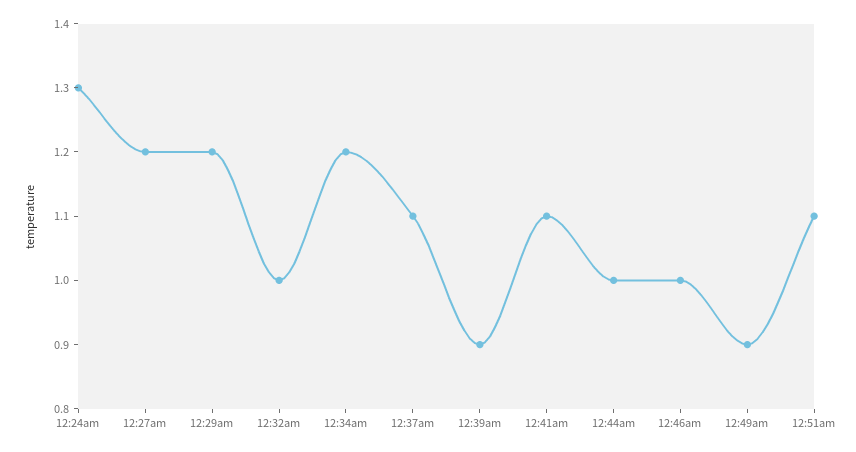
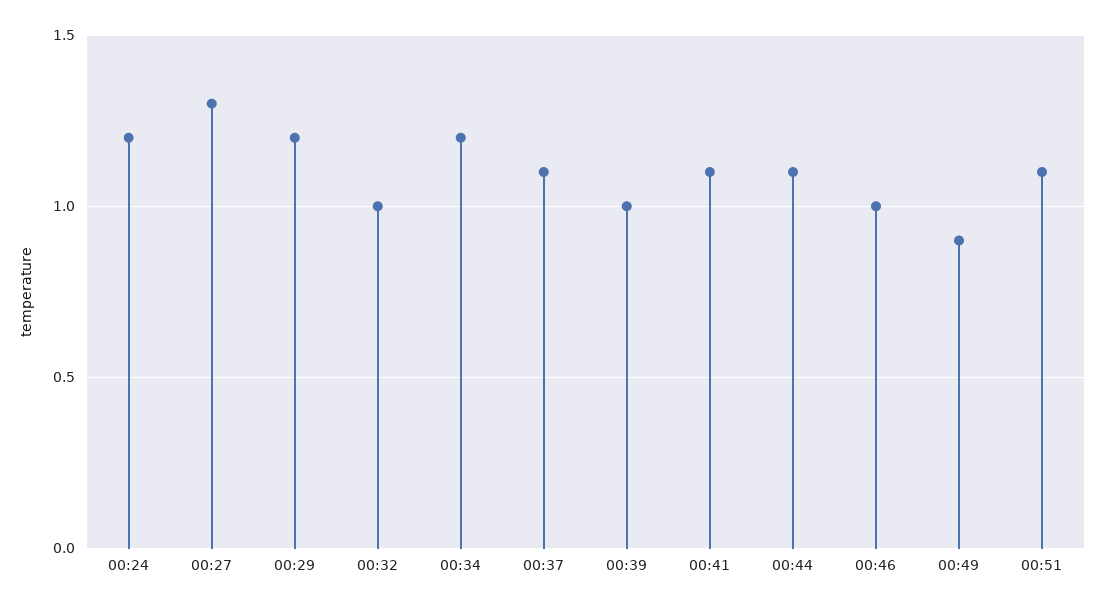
12:24am: 1.3 -> 1.2
12:27am: 1.2 -> 1.3
12:39am: 0.9 -> 1
12:44am: 1 -> 1.1

